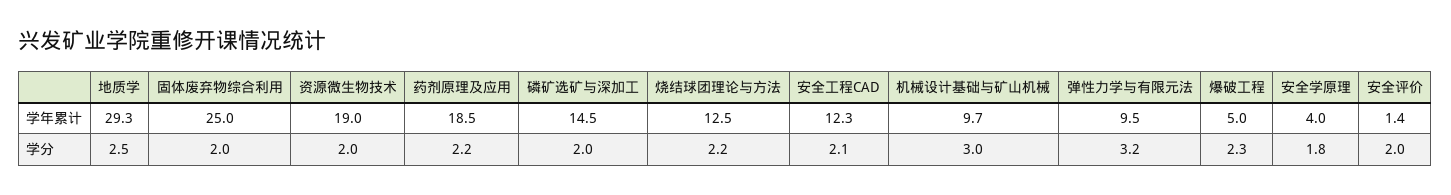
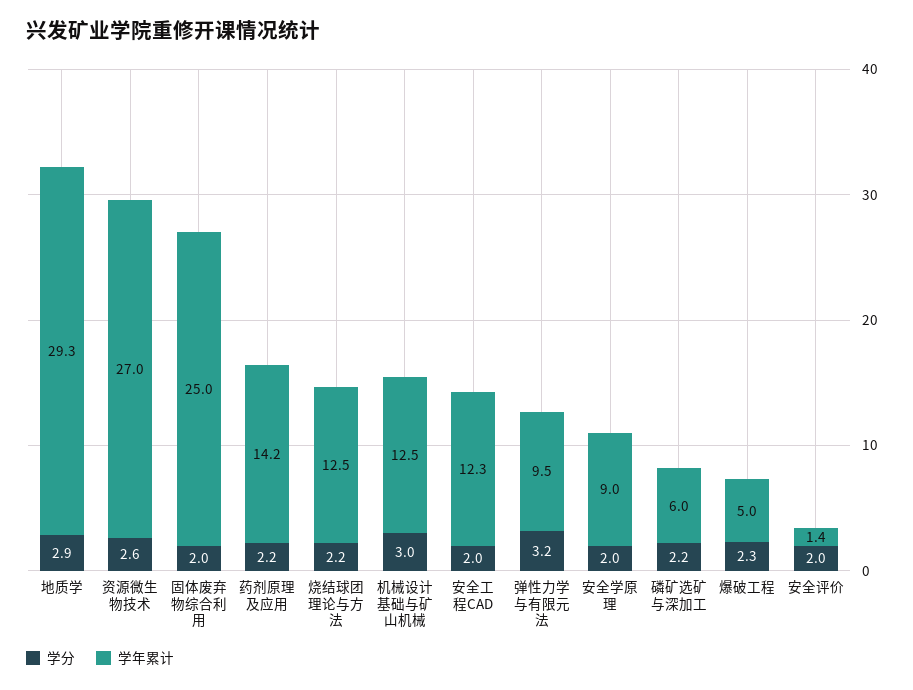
学年累计, 资源微生物技术: 19 -> 27
学年累计, 药剂原理及应用: 18.5 -> 14.2
学年累计, 磷矿选矿与深加工: 14.5 -> 6
学年累计, 机械设计基础与矿山机械: 9.7 -> 12.5
学年累计, 安全学原理: 4 -> 9
学分, 地质学: 2.5 -> 2.9
学分, 资源微生物技术: 2 -> 2.6
学分, 磷矿选矿与深加工: 2 -> 2.2
学分, 安全工程CAD: 2.1 -> 2
学分, 安全学原理: 1.8 -> 2

